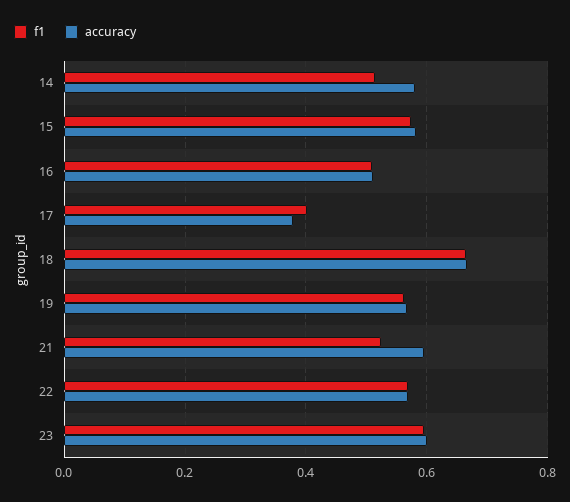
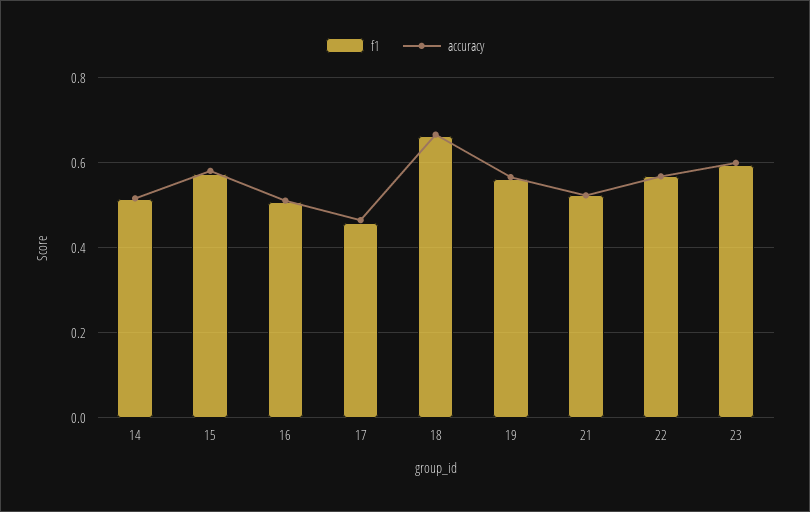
accuracy, 14: 0.58 -> 0.52
f1, 17: 0.4 -> 0.46
accuracy, 17: 0.38 -> 0.46
accuracy, 21: 0.6 -> 0.52

